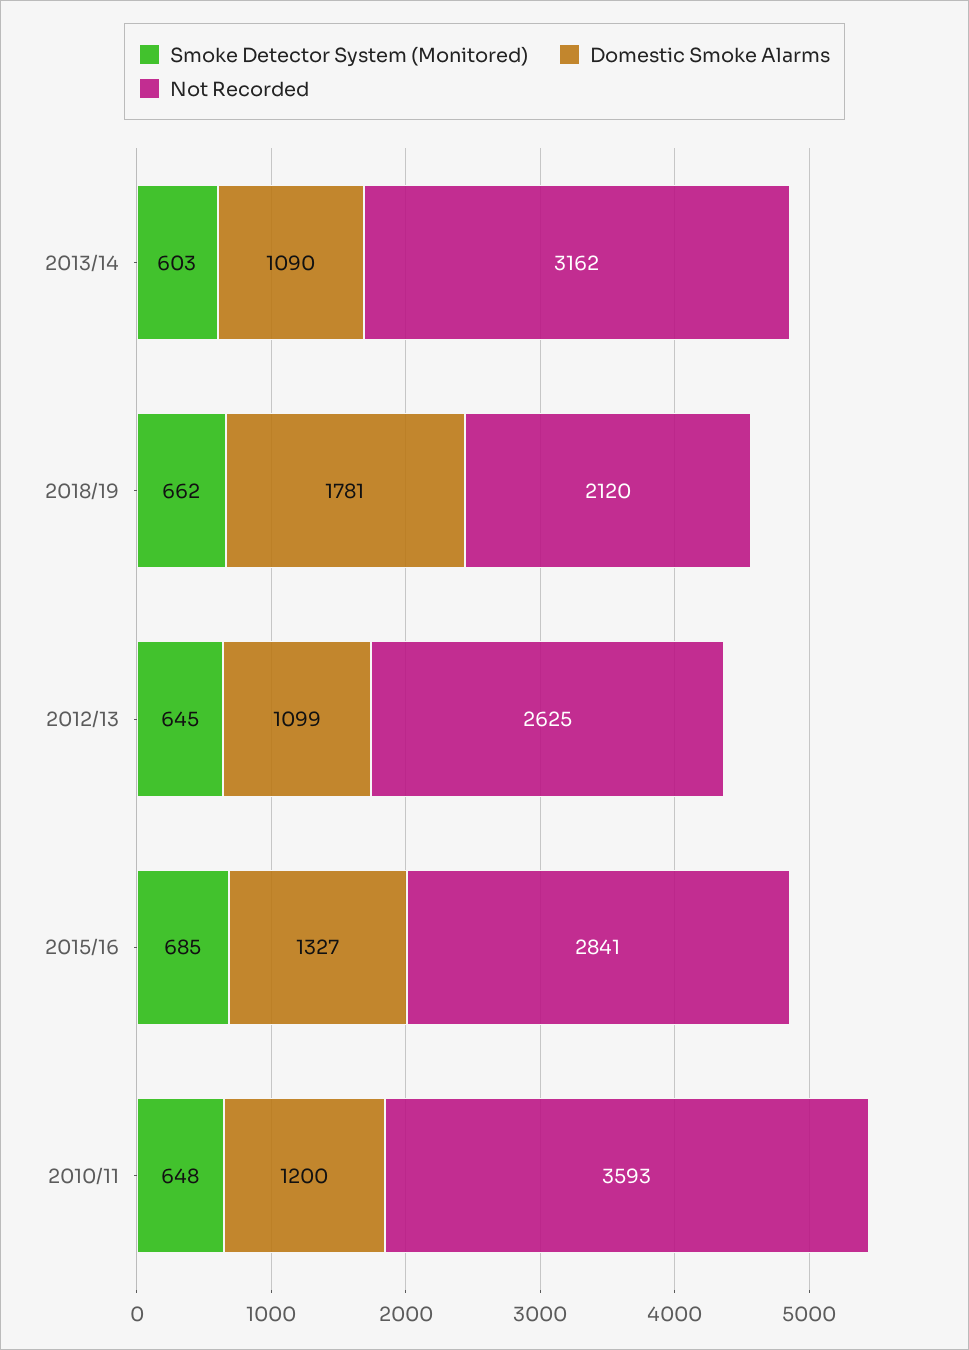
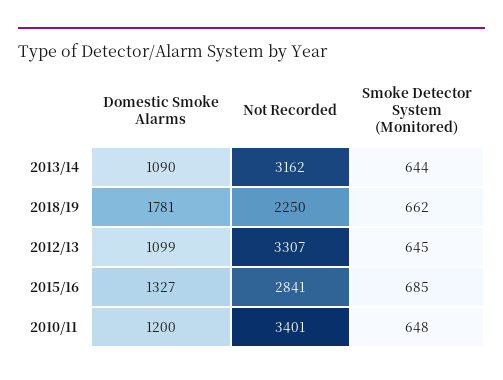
Smoke Detector System (Monitored), 2013/14: 603 -> 644
Not Recorded, 2018/19: 2120 -> 2250
Not Recorded, 2012/13: 2625 -> 3307
Not Recorded, 2010/11: 3593 -> 3401

